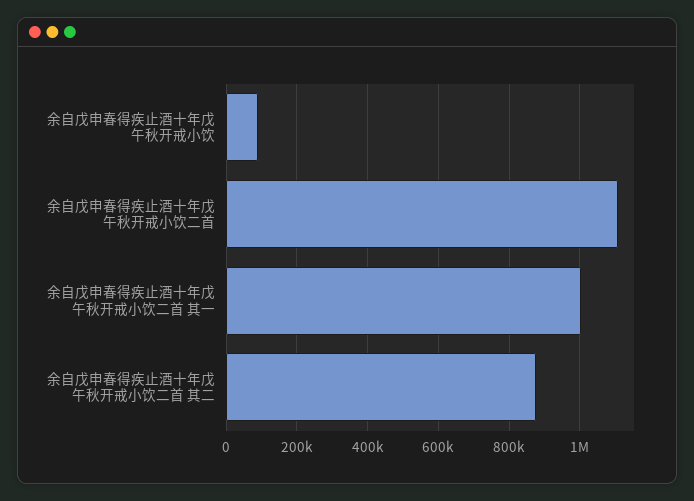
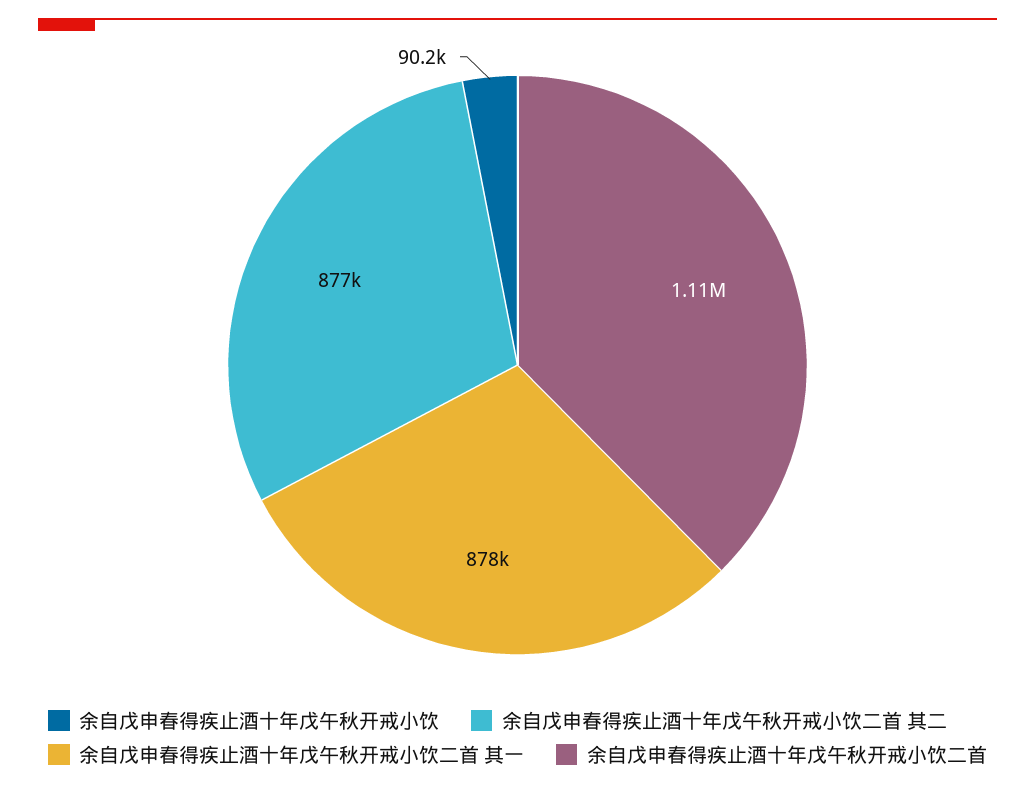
余自戊申春得疾止酒十年戊午秋开戒小饮二首 其一: 1000000 -> 878000

